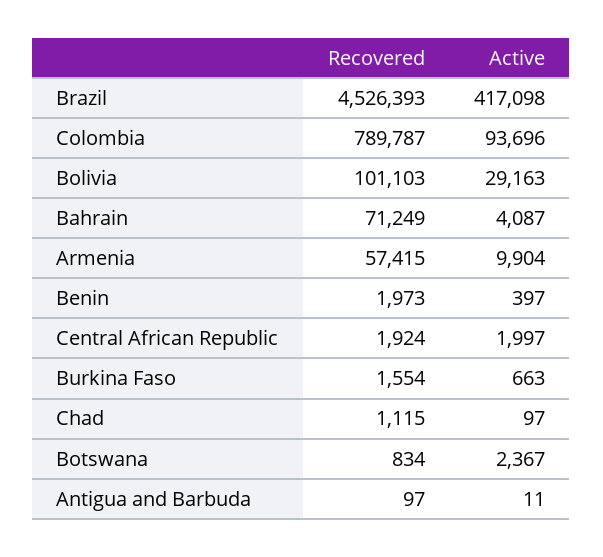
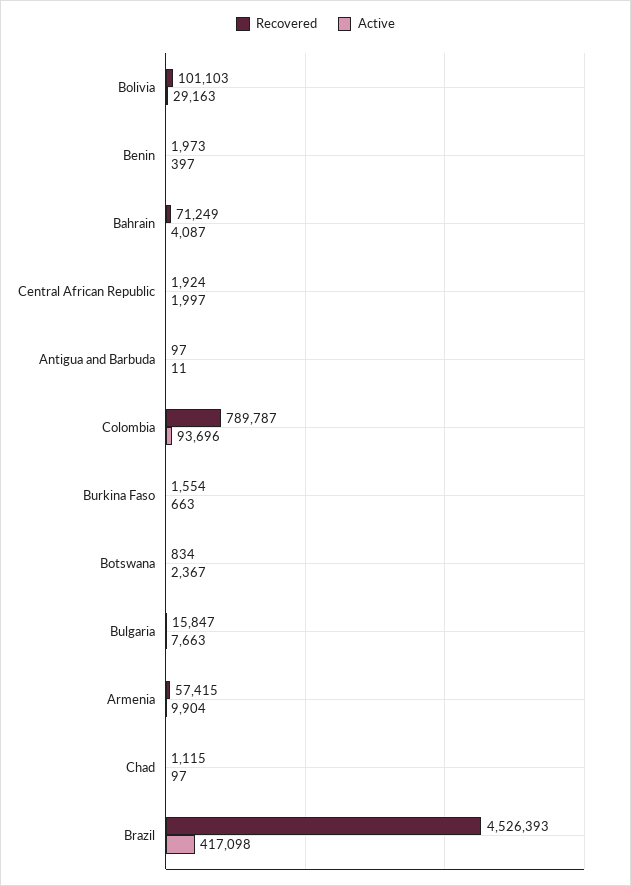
Recovered, Bulgaria: none -> 15847
Active, Bulgaria: none -> 7663

